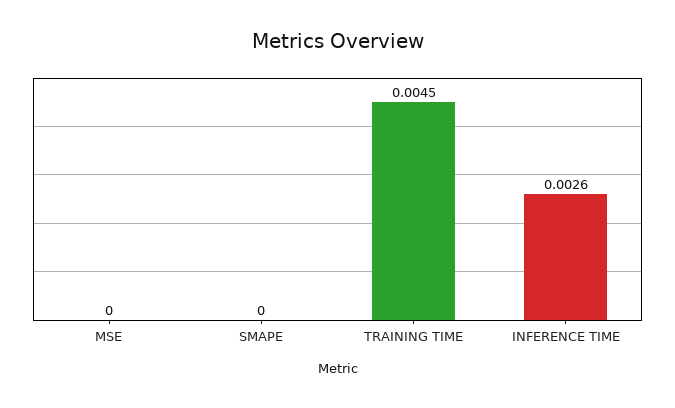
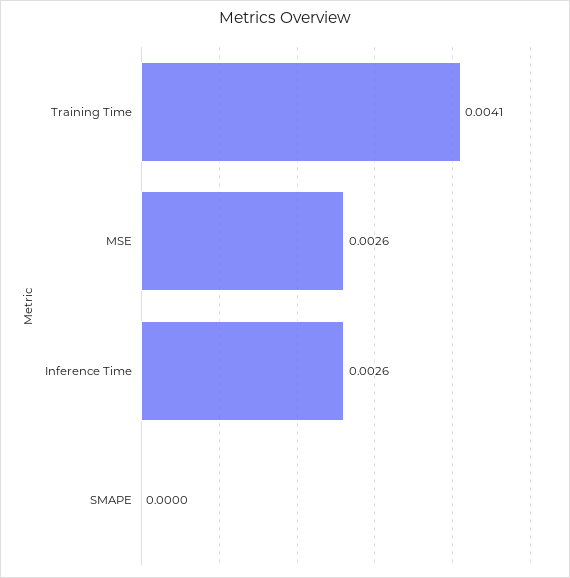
MSE: 0 -> 0.0026
TRAINING TIME: 0.0045 -> 0.0041

